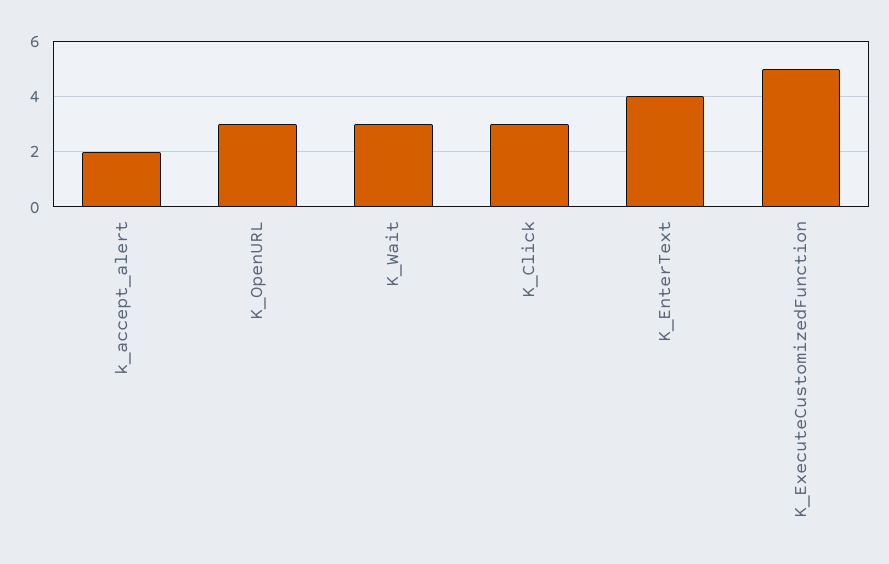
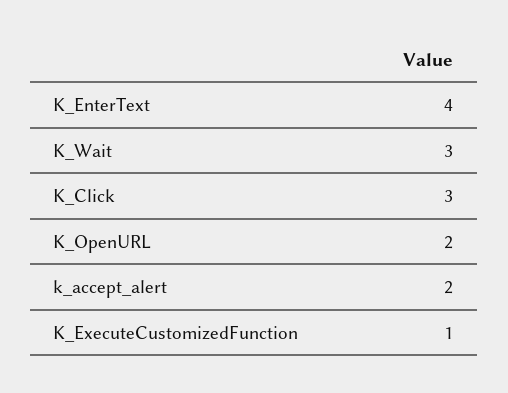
K_OpenURL: 3 -> 2
K_ExecuteCustomizedFunction: 5 -> 1

